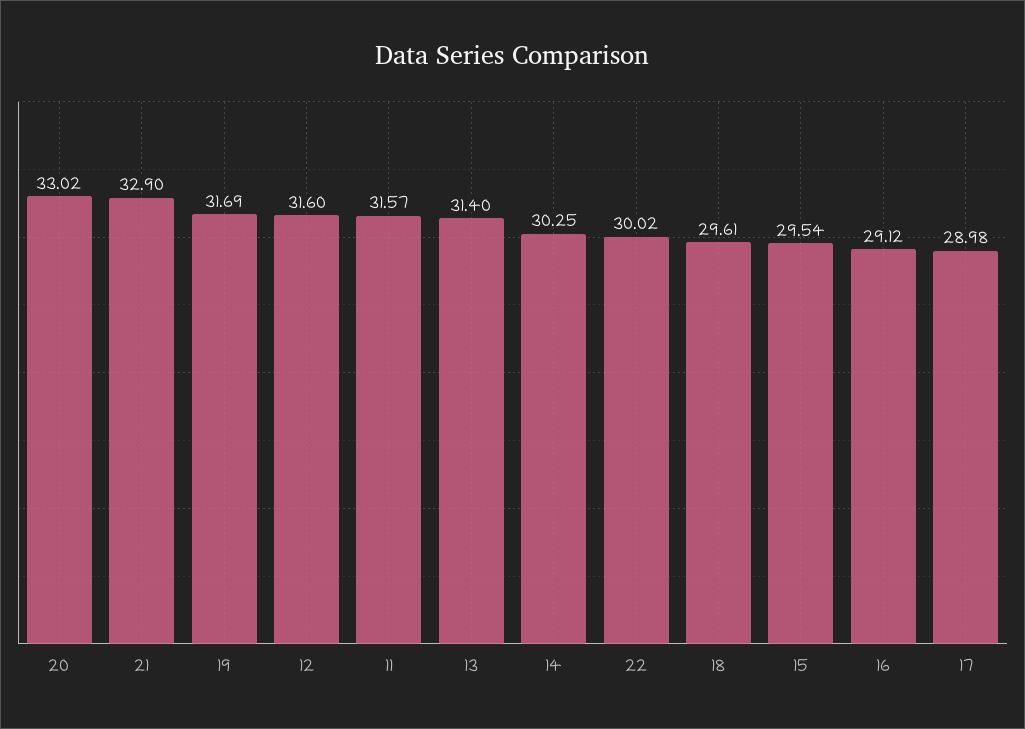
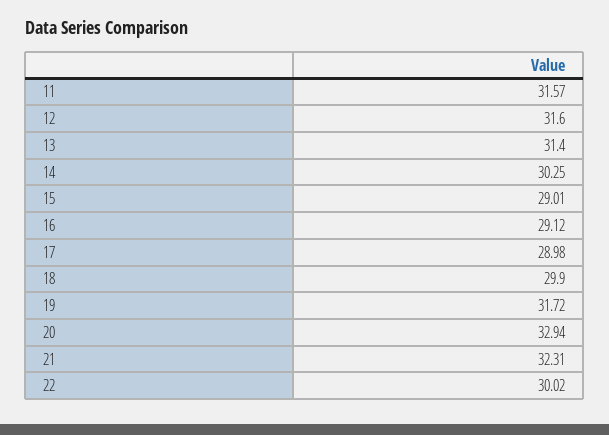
20: 33.02 -> 32.94
21: 32.9 -> 32.31
19: 31.69 -> 31.72
18: 29.61 -> 29.9
15: 29.54 -> 29.01

